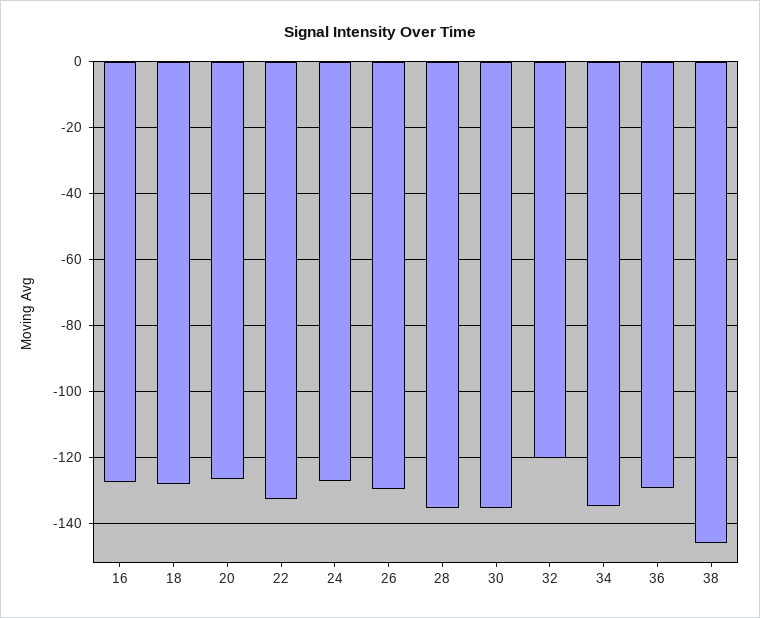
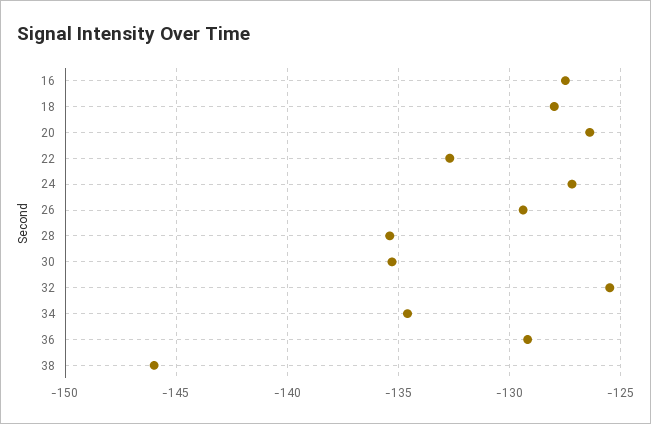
32: -120 -> -125.5

